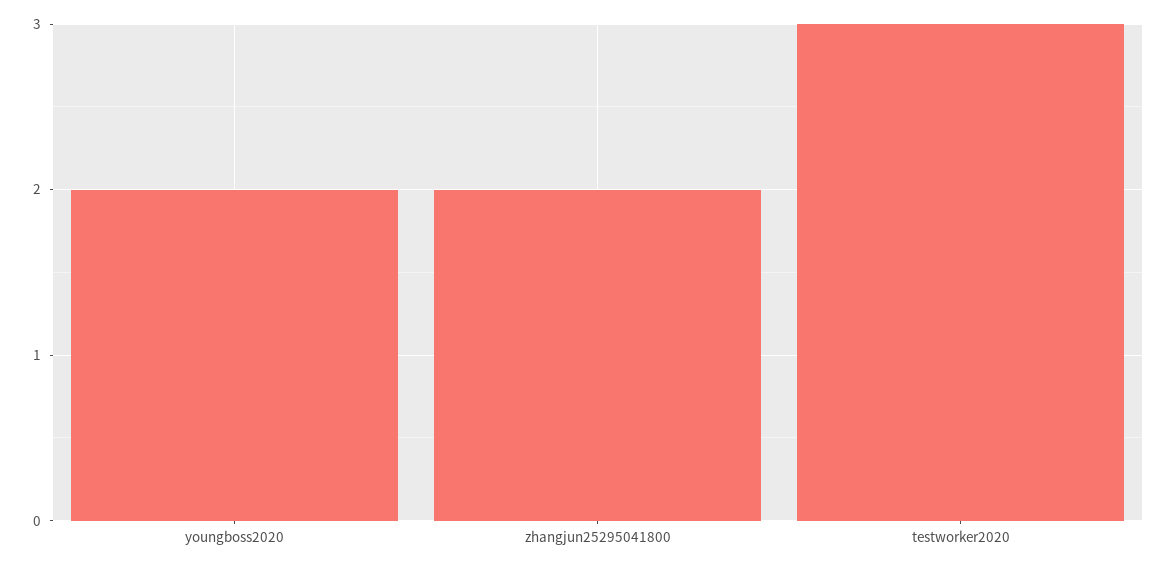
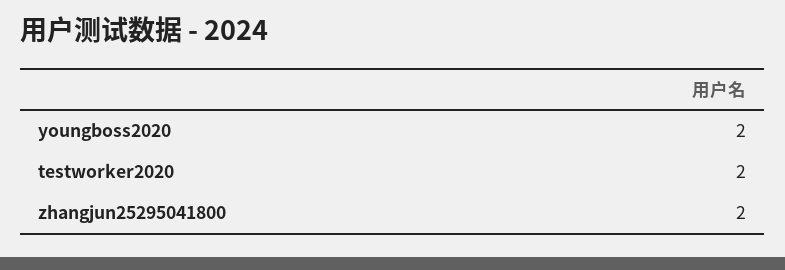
testworker2020: 3 -> 2

